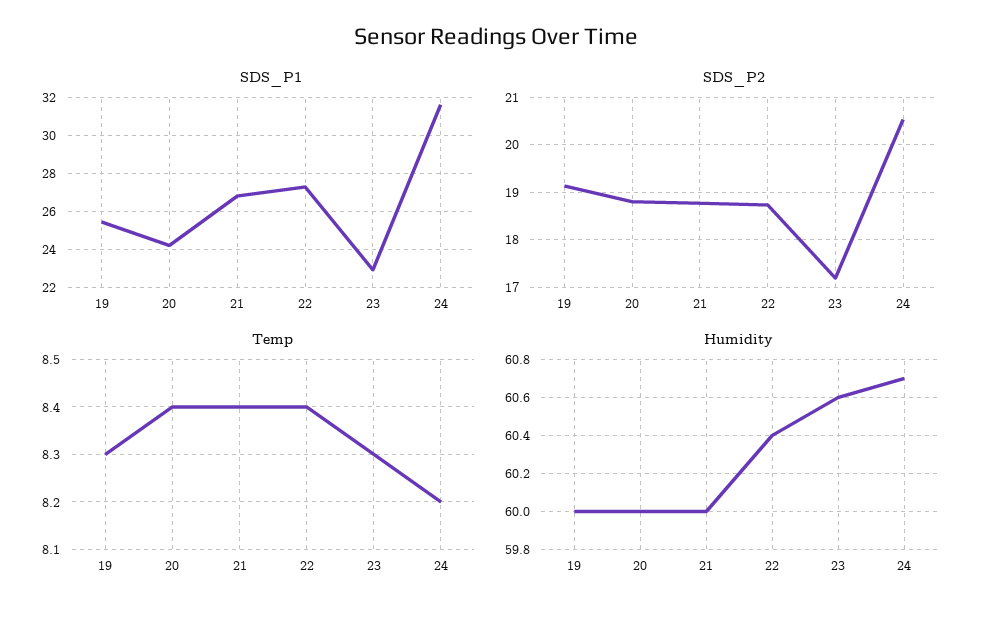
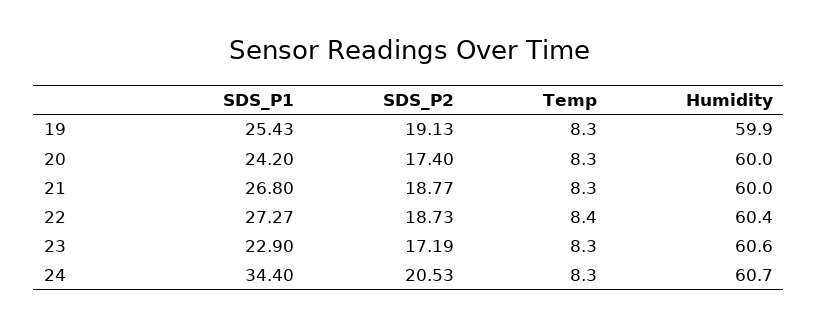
SDS_P1, 24: 31.5 -> 34.4
SDS_P2, 20: 18.8 -> 17.4
Temp, 20: 8.4 -> 8.3
Temp, 21: 8.4 -> 8.3
Temp, 24: 8.2 -> 8.3
Humidity, 19: 60 -> 59.9

